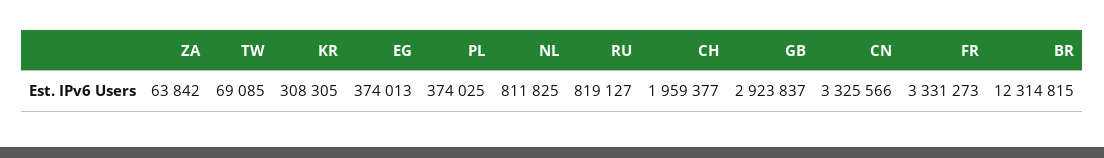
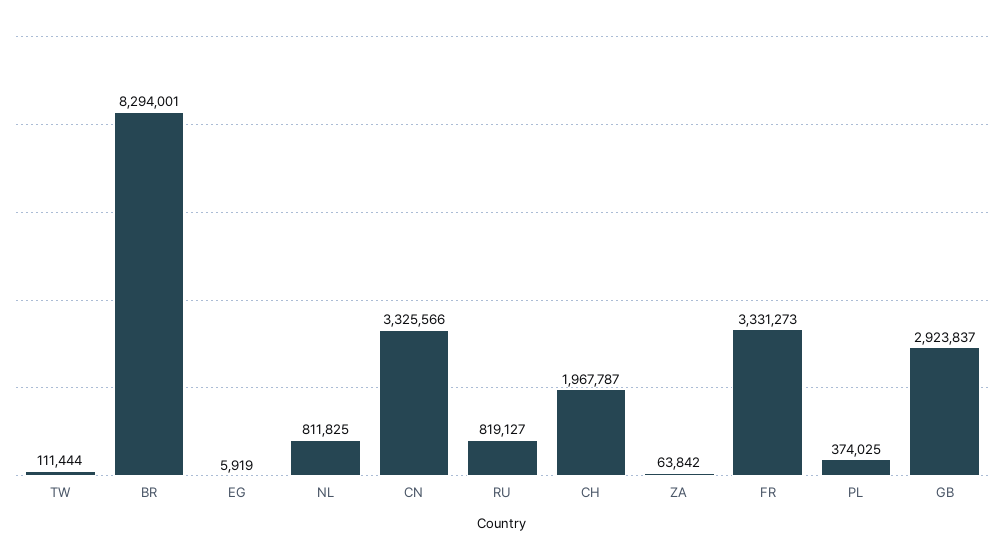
TW: 69085 -> 111444
KR: 308305 -> none
EG: 374013 -> 5919
CH: 1959377 -> 1967787
BR: 12314815 -> 8294001

